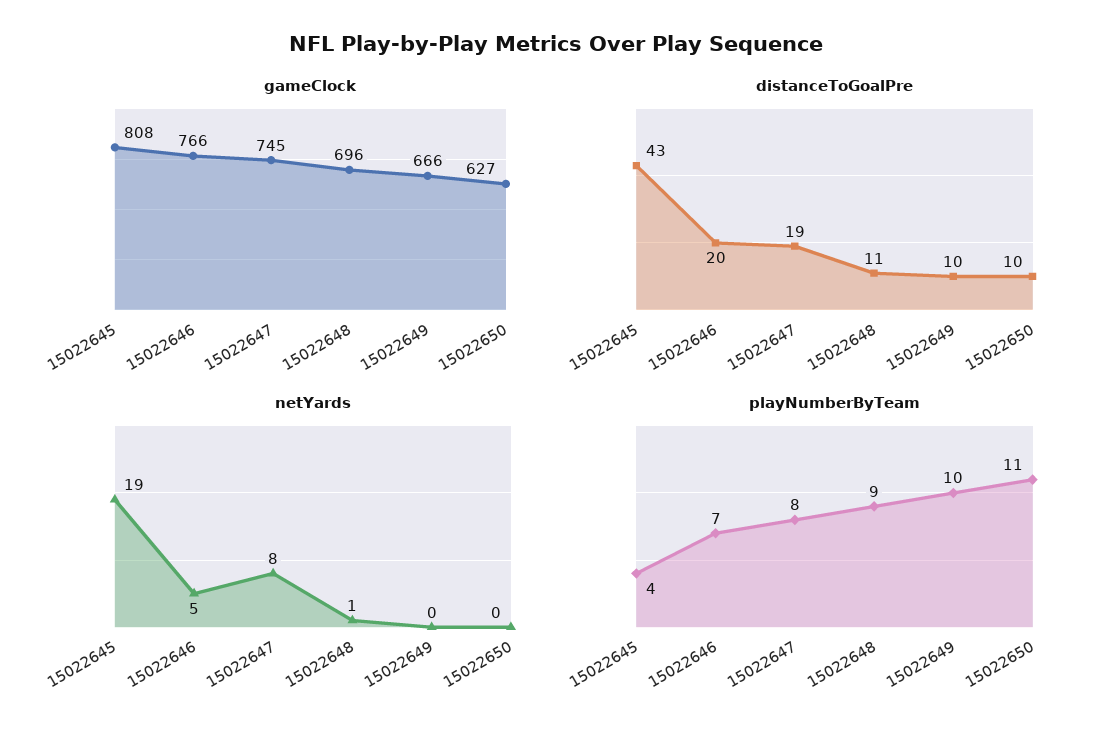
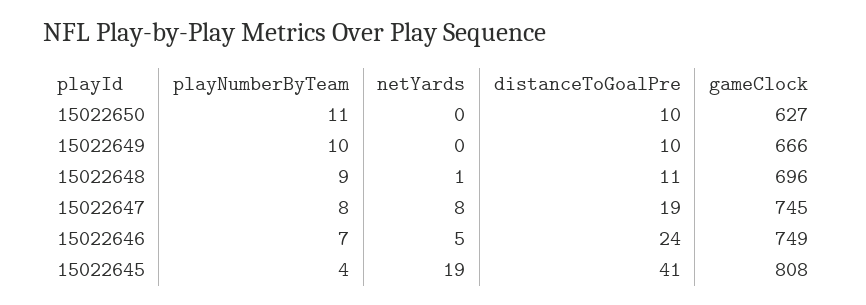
gameClock, 15022646: 766 -> 749
distanceToGoalPre, 15022645: 43 -> 41
distanceToGoalPre, 15022646: 20 -> 24

